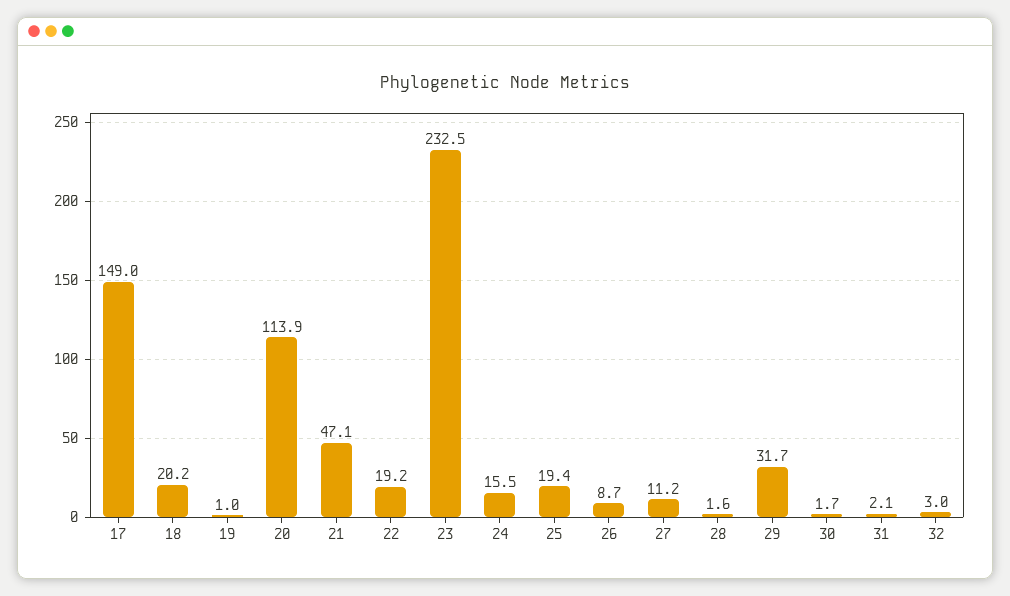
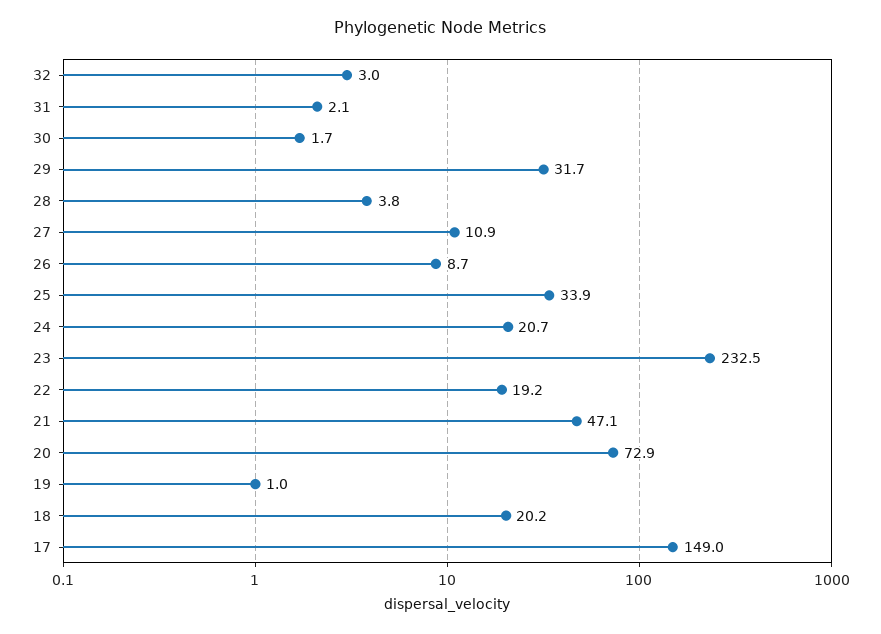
20: 113.9 -> 72.9
24: 15.5 -> 20.7
25: 19.4 -> 33.9
27: 11.2 -> 10.9
28: 1.6 -> 3.8

